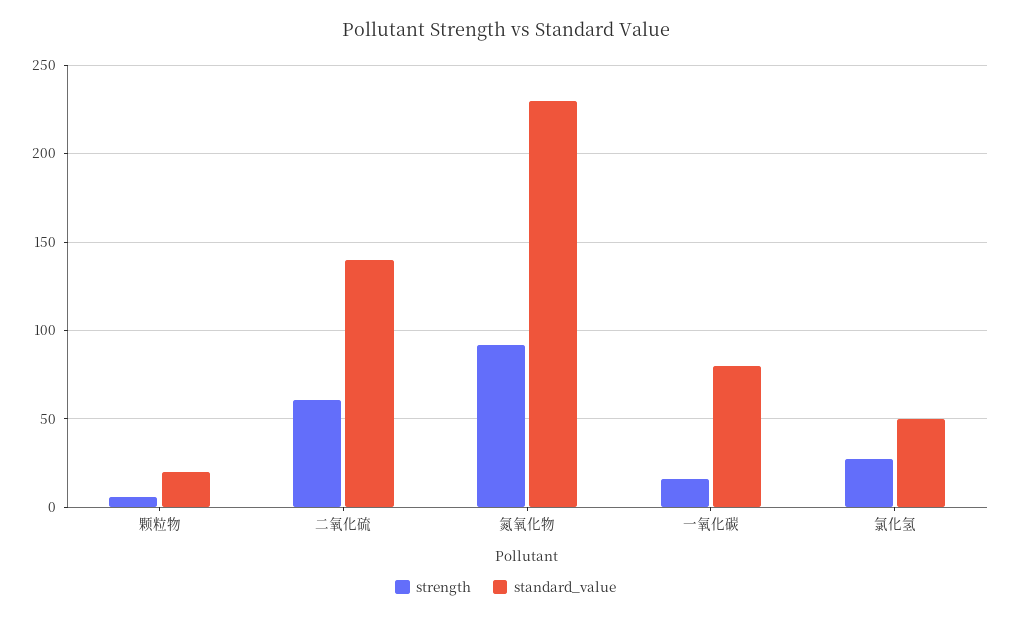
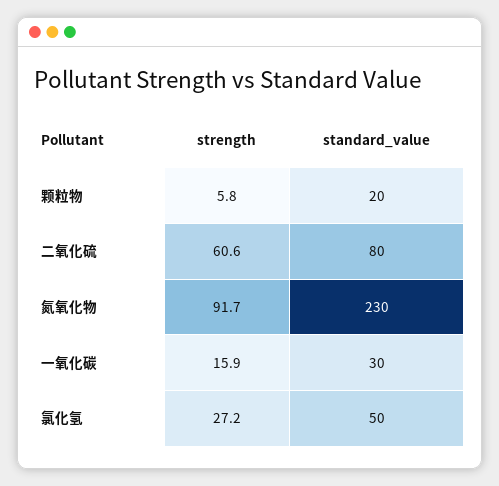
standard_value, 二氧化硫: 140 -> 80
standard_value, 一氧化碳: 80 -> 30

